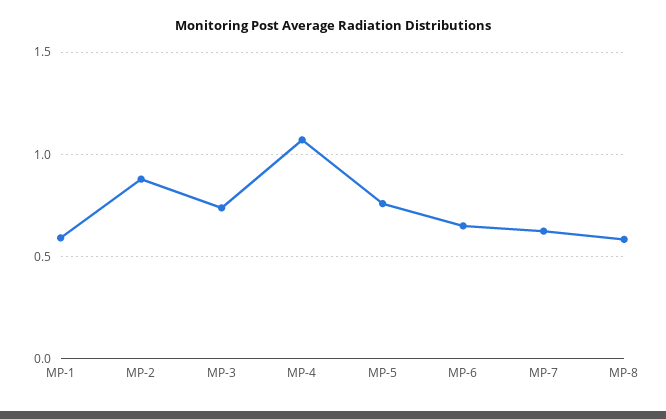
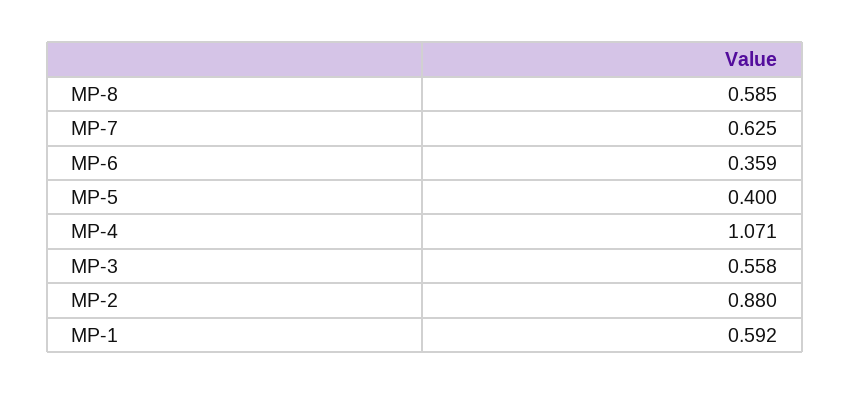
MP-3: 0.75 -> 0.558
MP-5: 0.75 -> 0.4
MP-6: 0.65 -> 0.359

